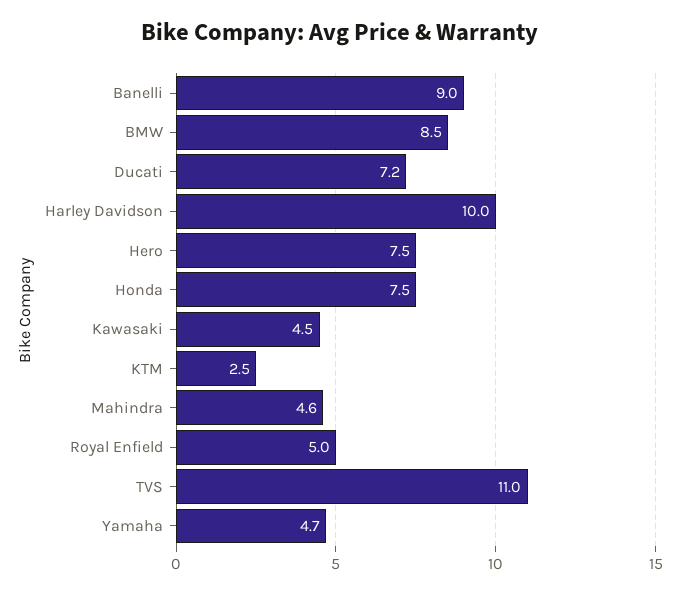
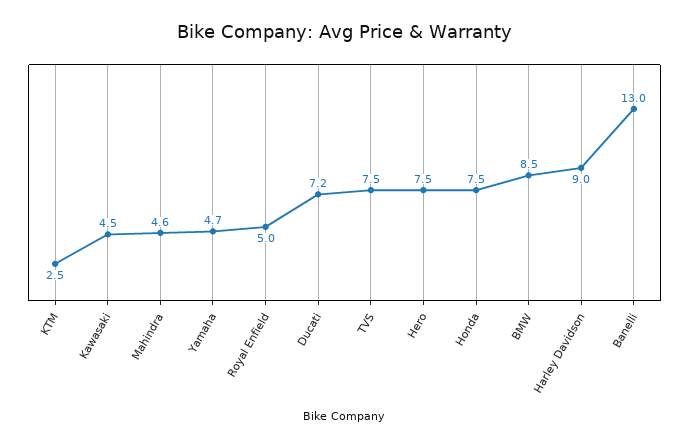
Banelli: 9 -> 13
Harley Davidson: 10 -> 9
TVS: 11 -> 7.5

